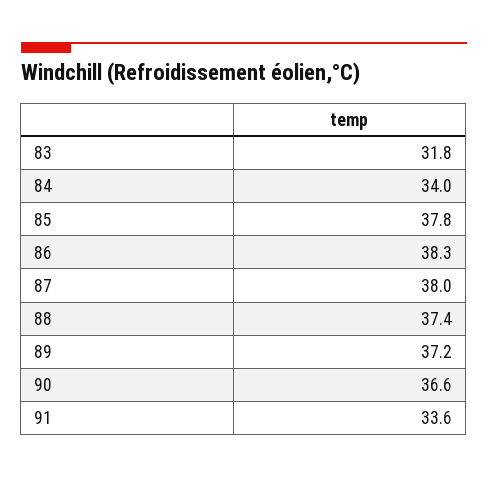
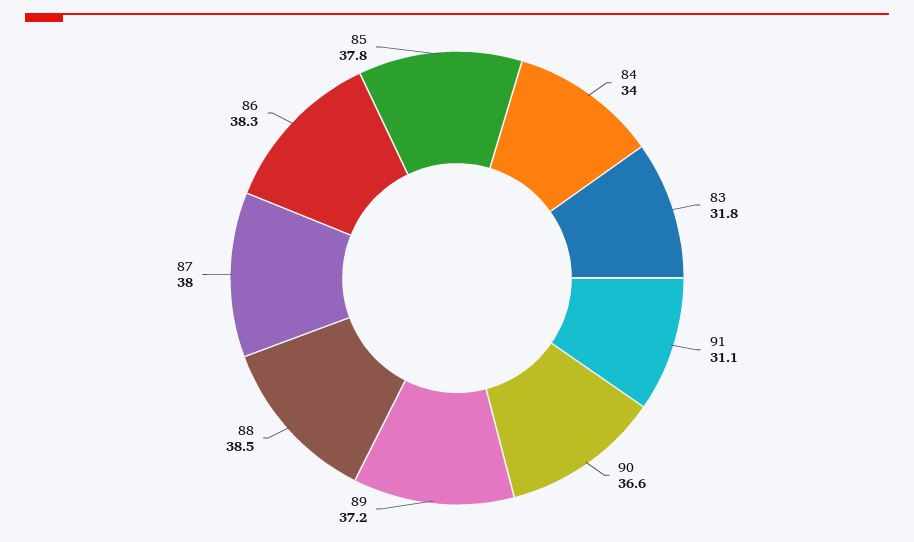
88: 37.4 -> 38.5
91: 33.6 -> 31.1

